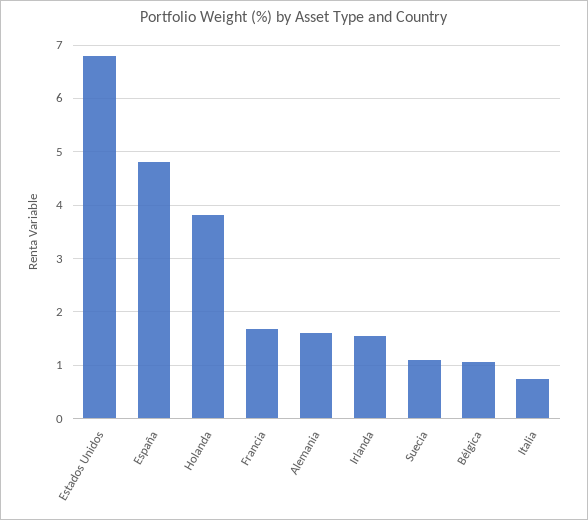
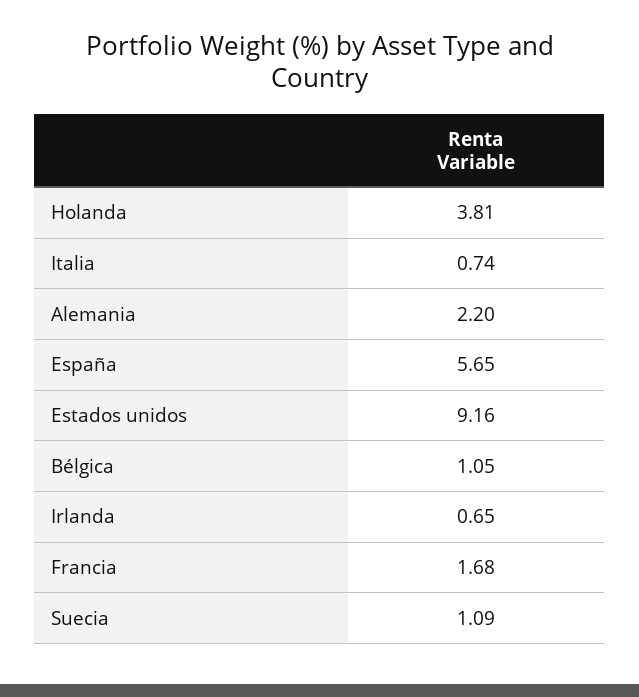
Estados Unidos: 6.8 -> 9.16
España: 4.8 -> 5.65
Alemania: 1.6 -> 2.2
Irlanda: 1.6 -> 0.65

